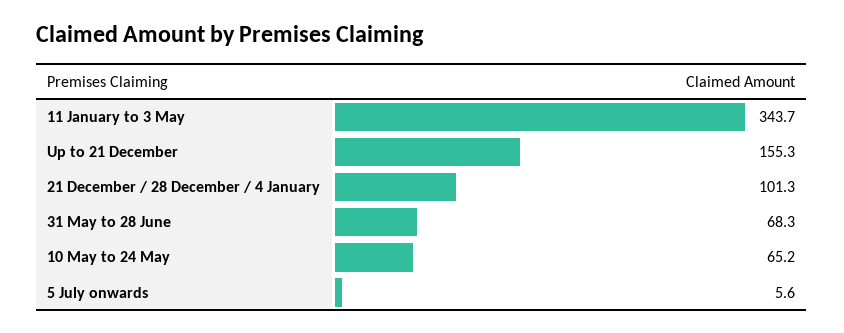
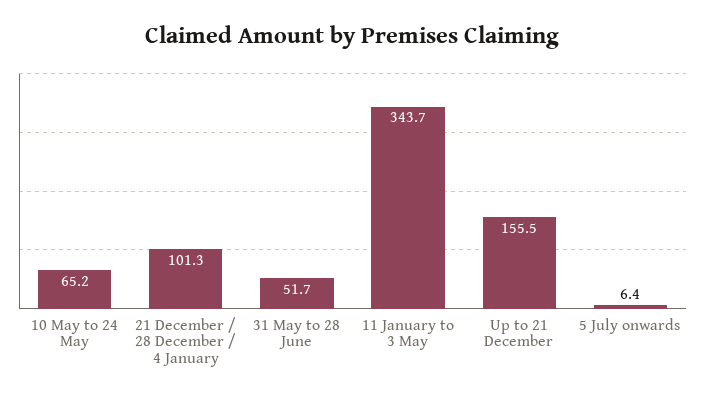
Up to 21 December: 155.3 -> 155.5
31 May to 28 June: 68.3 -> 51.7
5 July onwards: 5.6 -> 6.4

